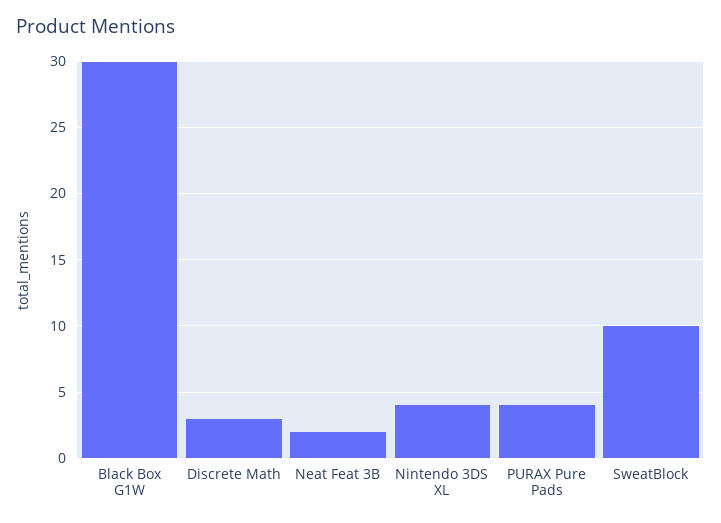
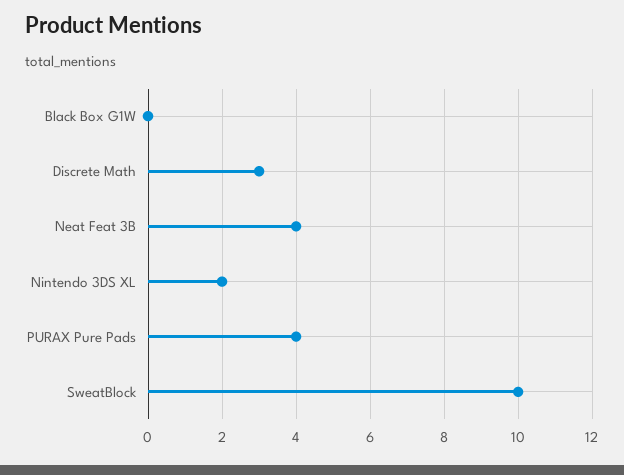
Black Box G1W: 30 -> 0
Neat Feat 3B: 2 -> 4
Nintendo 3DS XL: 4 -> 2

